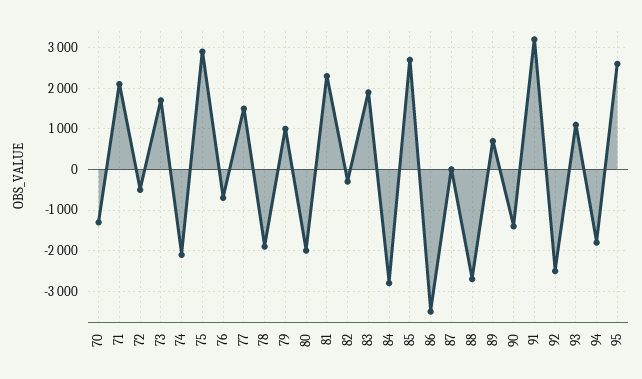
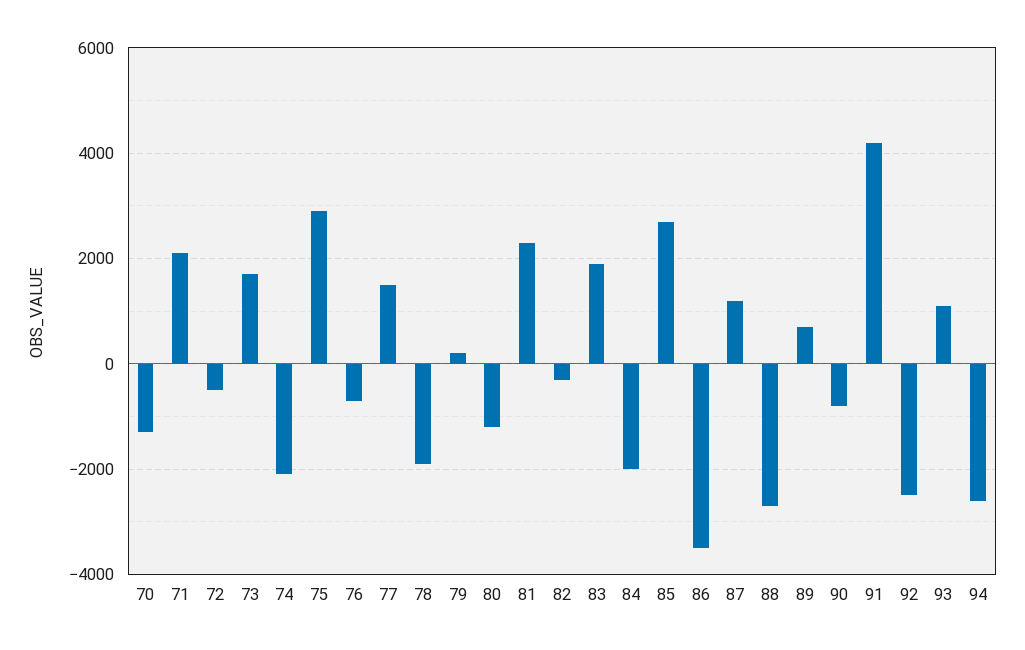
79: 1000 -> 200
80: -2000 -> -1200
84: -2800 -> -2000
87: 0 -> 1200
90: -1400 -> -800
91: 3200 -> 4200
94: -1800 -> -2600
95: 2600 -> none

